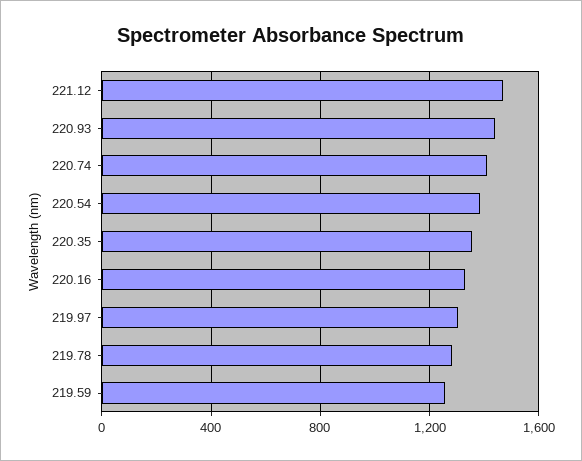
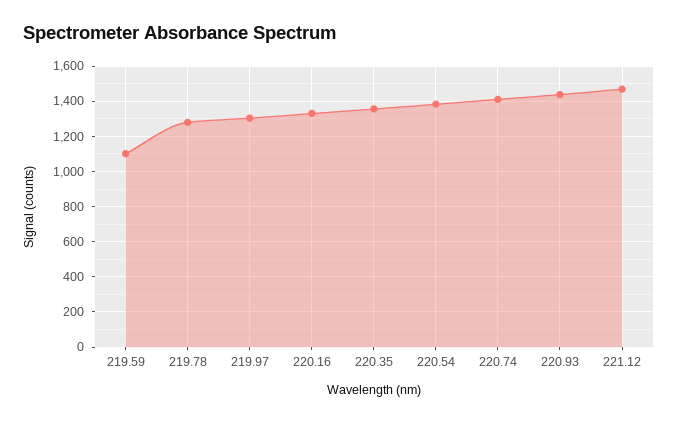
219.59: 1250 -> 1100

